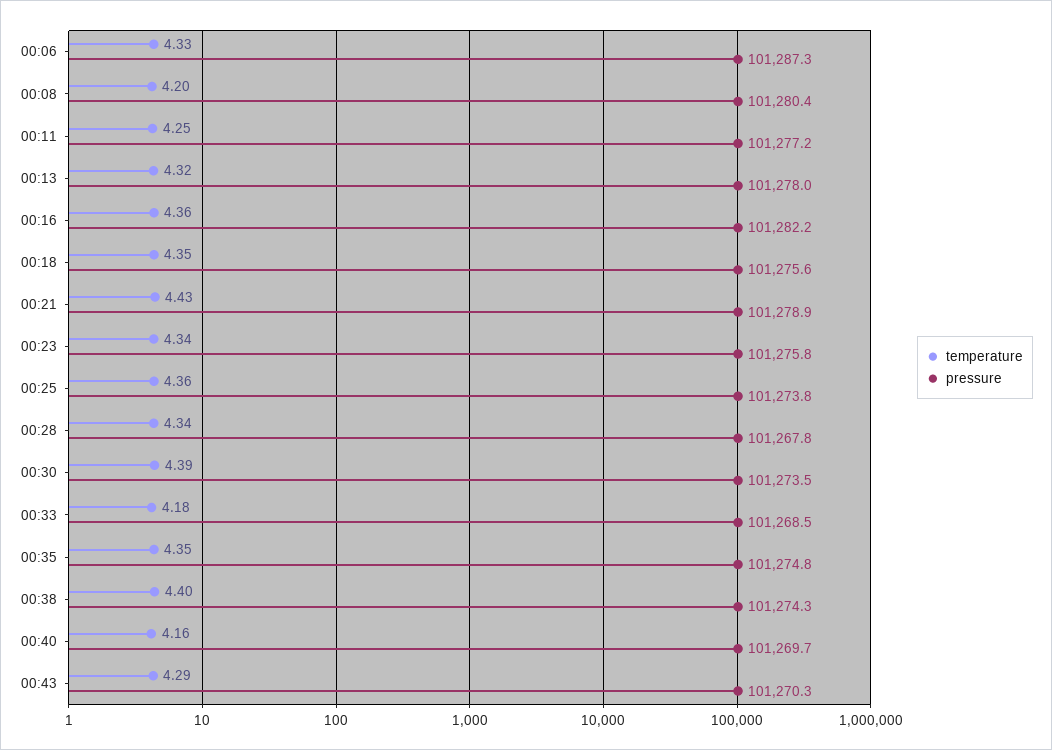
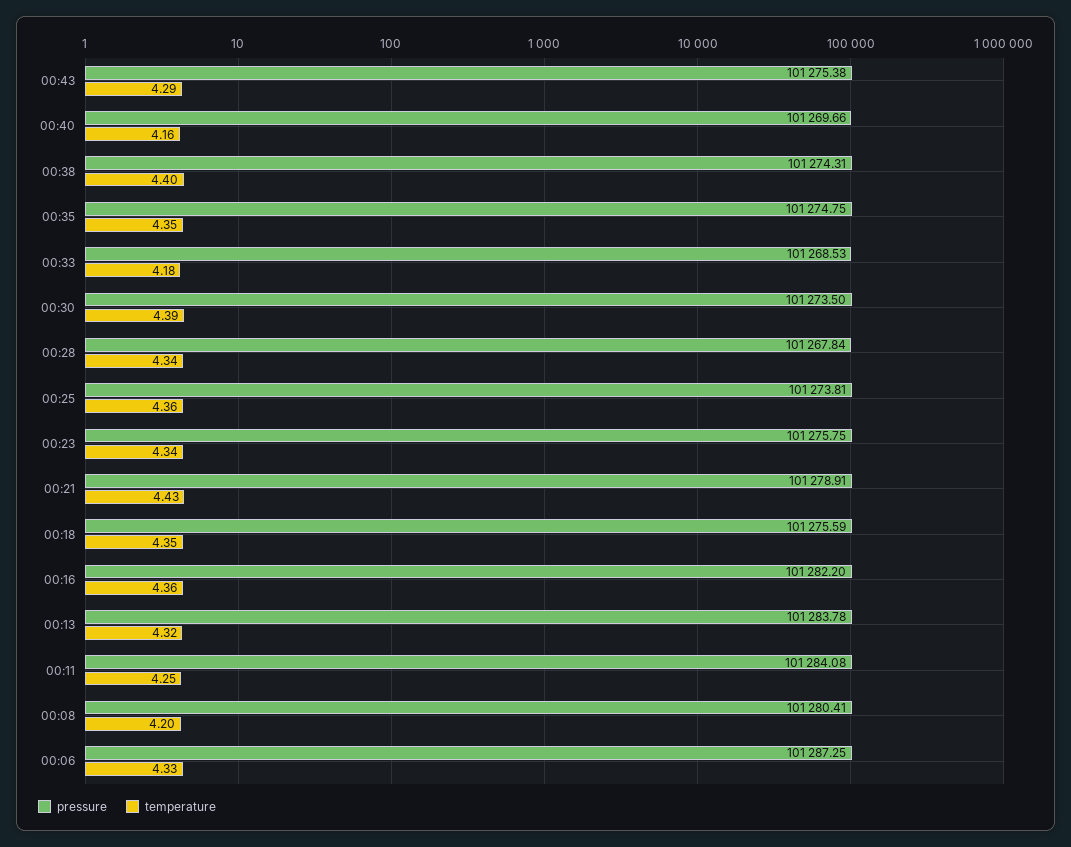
pressure, 00:11: 101277.2 -> 101284.08
pressure, 00:13: 101278 -> 101283.78
pressure, 00:43: 101270.3 -> 101275.38

